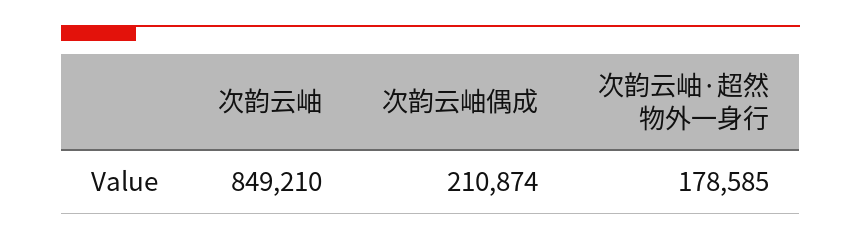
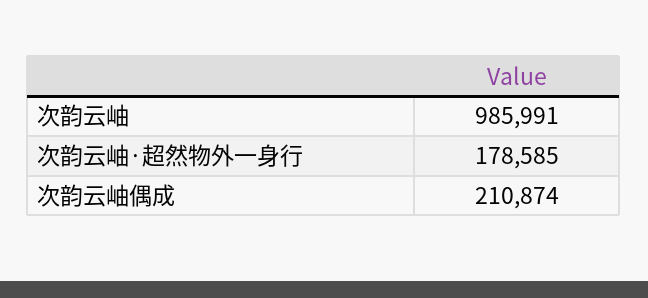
次韵云岫: 849210 -> 985991

